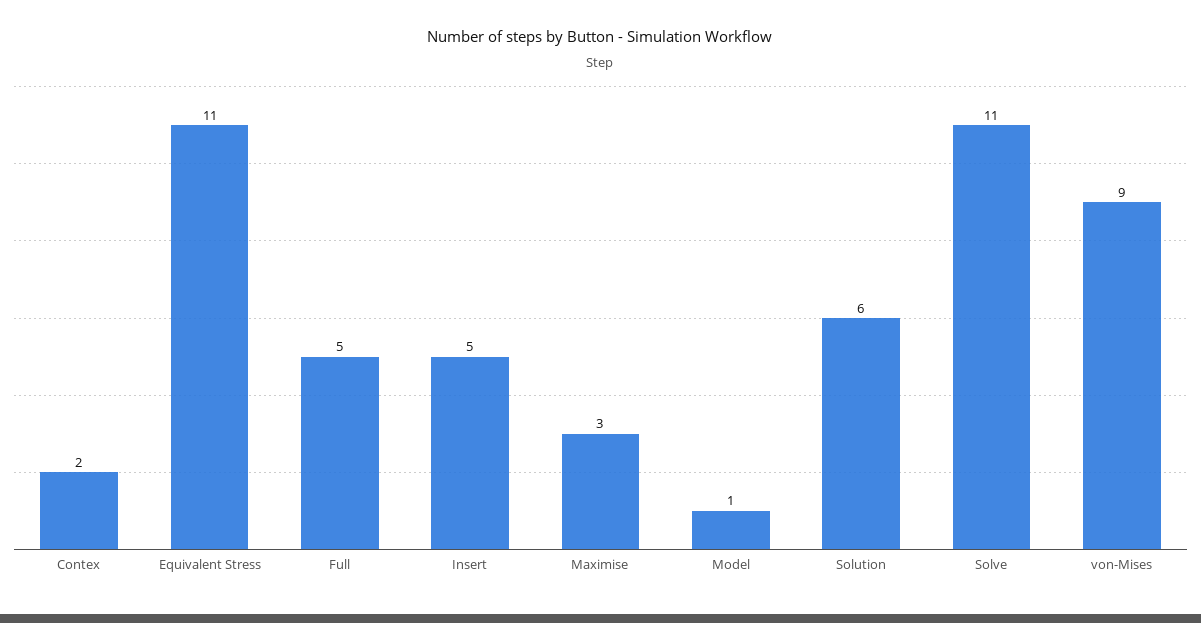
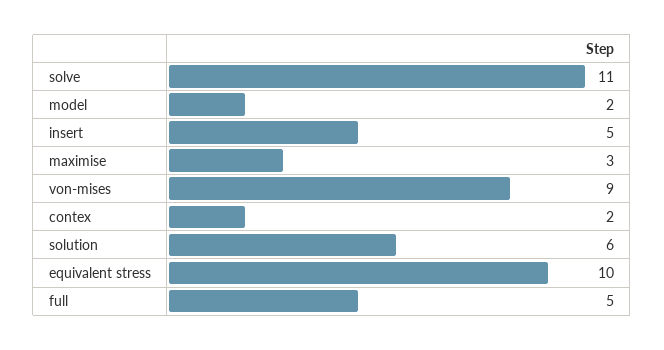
Equivalent Stress: 11 -> 10
Model: 1 -> 2

